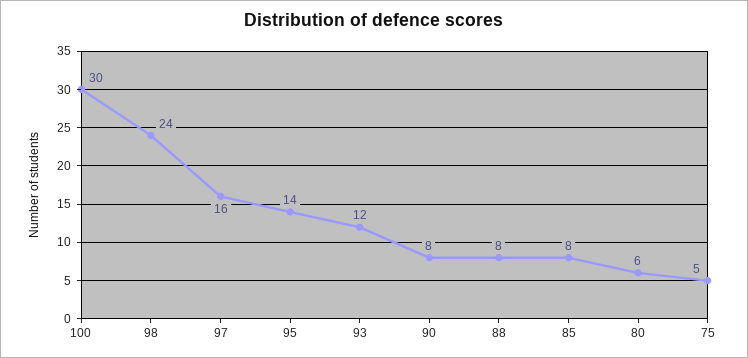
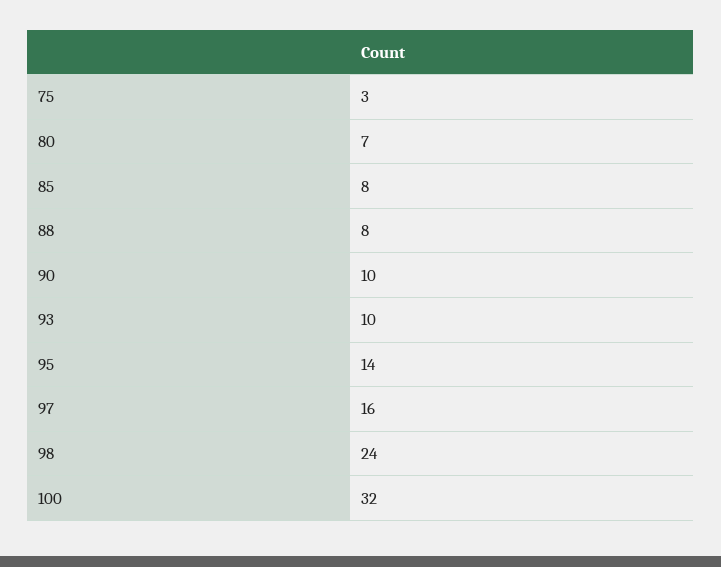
100: 30 -> 32
93: 12 -> 10
90: 8 -> 10
80: 6 -> 7
75: 5 -> 3

